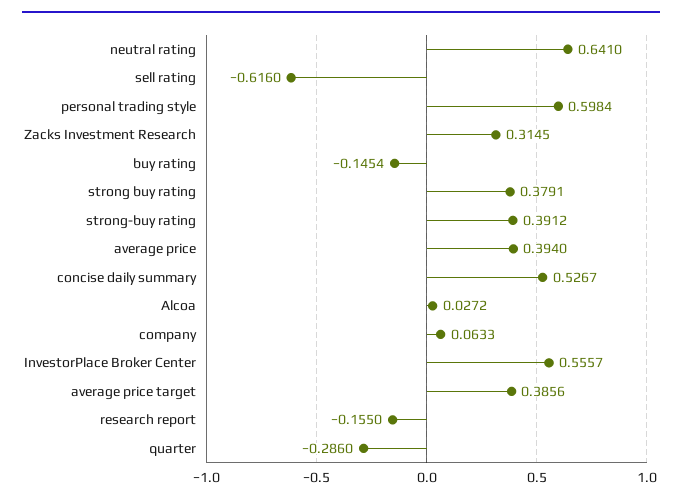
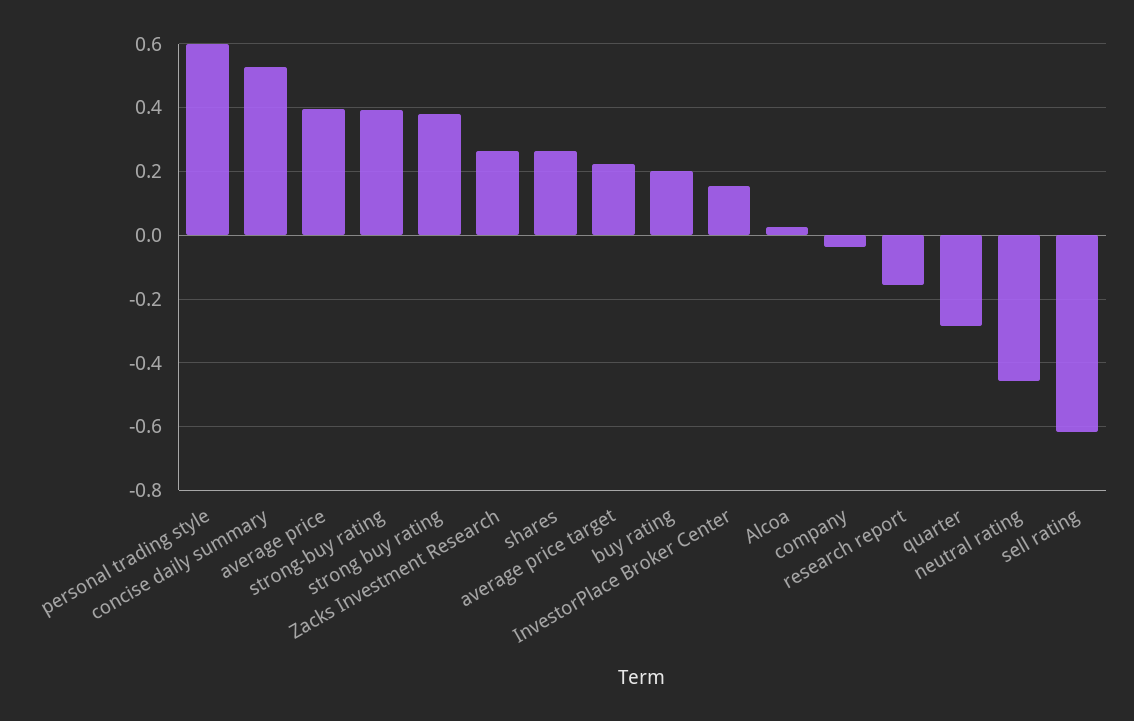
neutral rating: 0.641 -> -0.46
Zacks Investment Research: 0.3145 -> 0.26
buy rating: -0.1454 -> 0.2
company: 0.0633 -> -0.04
InvestorPlace Broker Center: 0.5557 -> 0.16
average price target: 0.3856 -> 0.22
shares: none -> 0.26

